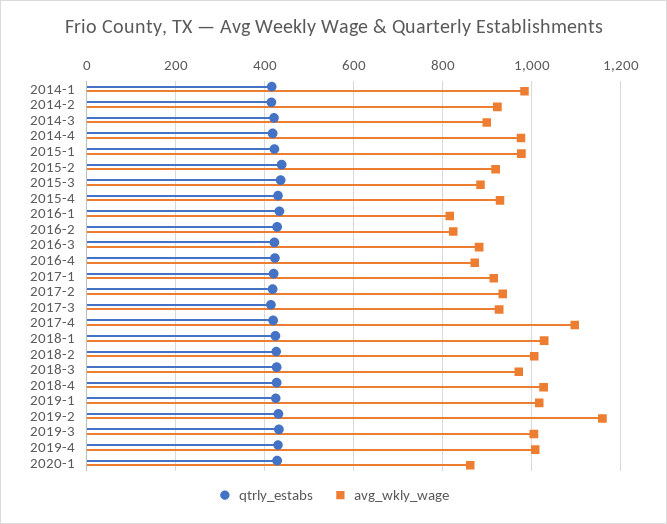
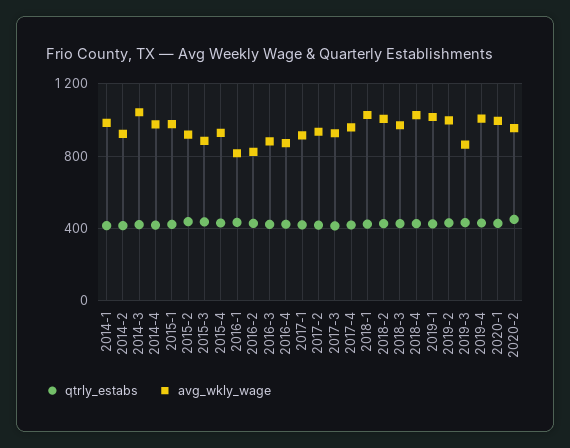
avg_wkly_wage, 2014-3: 900 -> 1050
avg_wkly_wage, 2017-4: 1100 -> 950
avg_wkly_wage, 2019-2: 1160 -> 1000
avg_wkly_wage, 2019-3: 1000 -> 850
avg_wkly_wage, 2020-1: 860 -> 1000
qtrly_estabs, 2020-2: none -> 450
avg_wkly_wage, 2020-2: none -> 950

